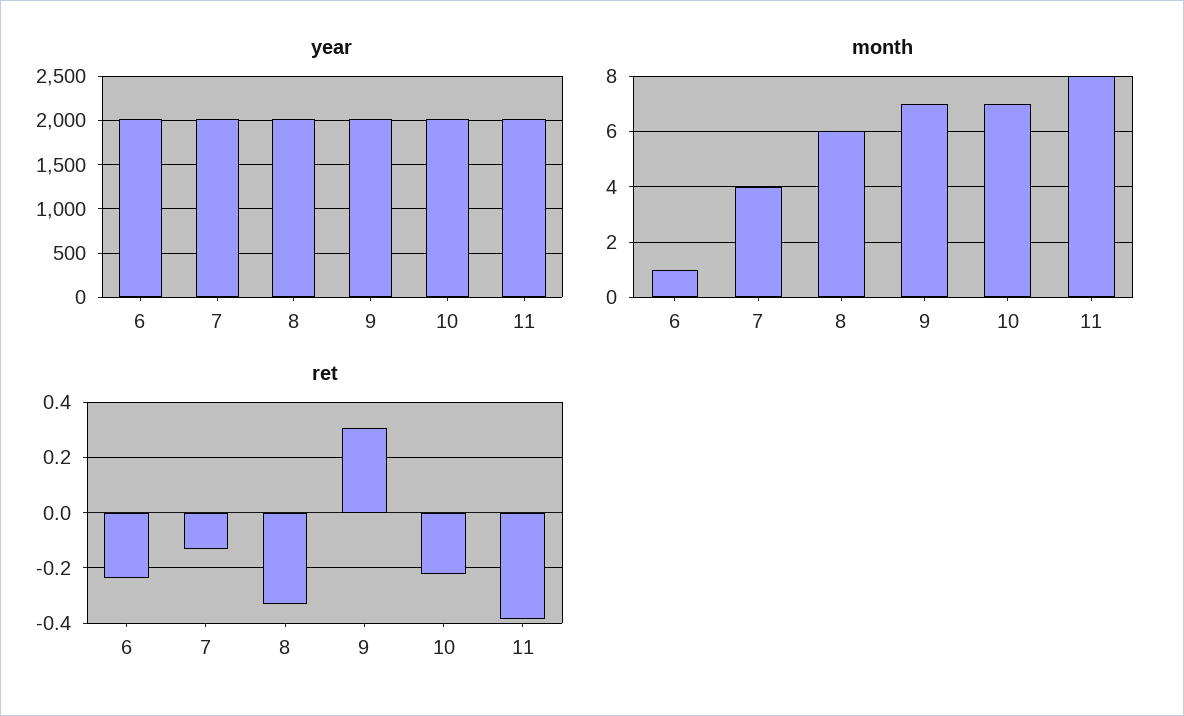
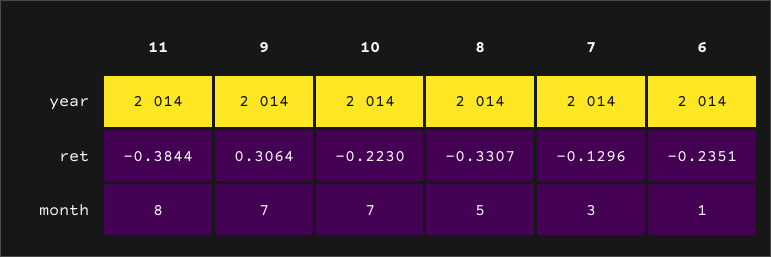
month, 7: 4 -> 3
month, 8: 6 -> 5

